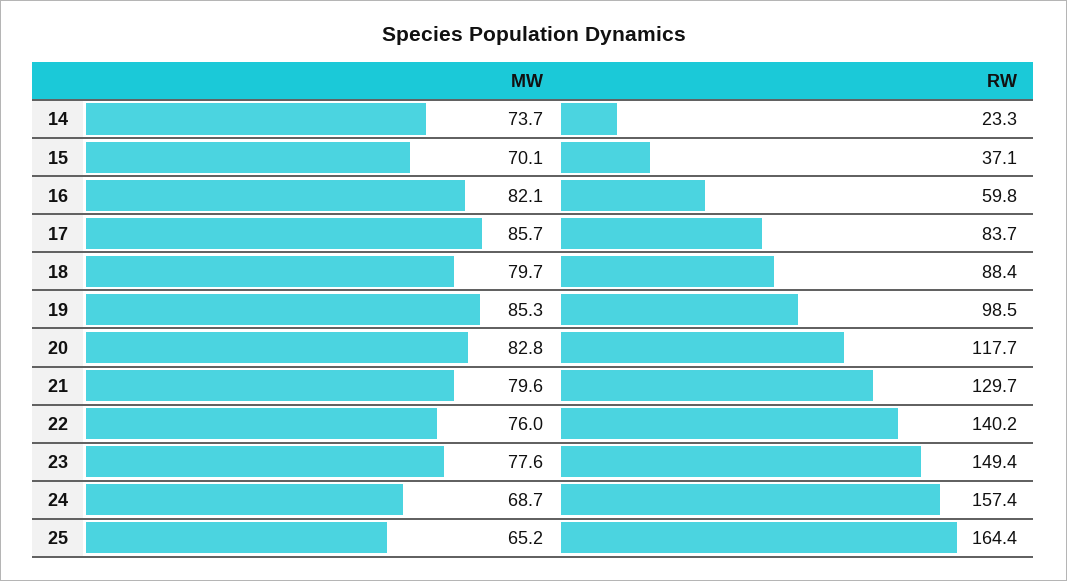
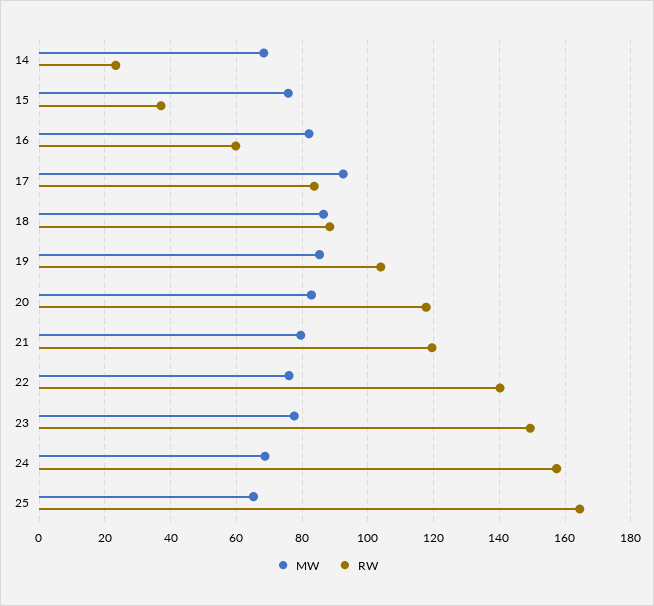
MW, 14: 73.7 -> 68
MW, 15: 70.1 -> 76
MW, 17: 85.7 -> 92
MW, 18: 79.7 -> 86
RW, 19: 98.5 -> 104
RW, 21: 129.7 -> 120

